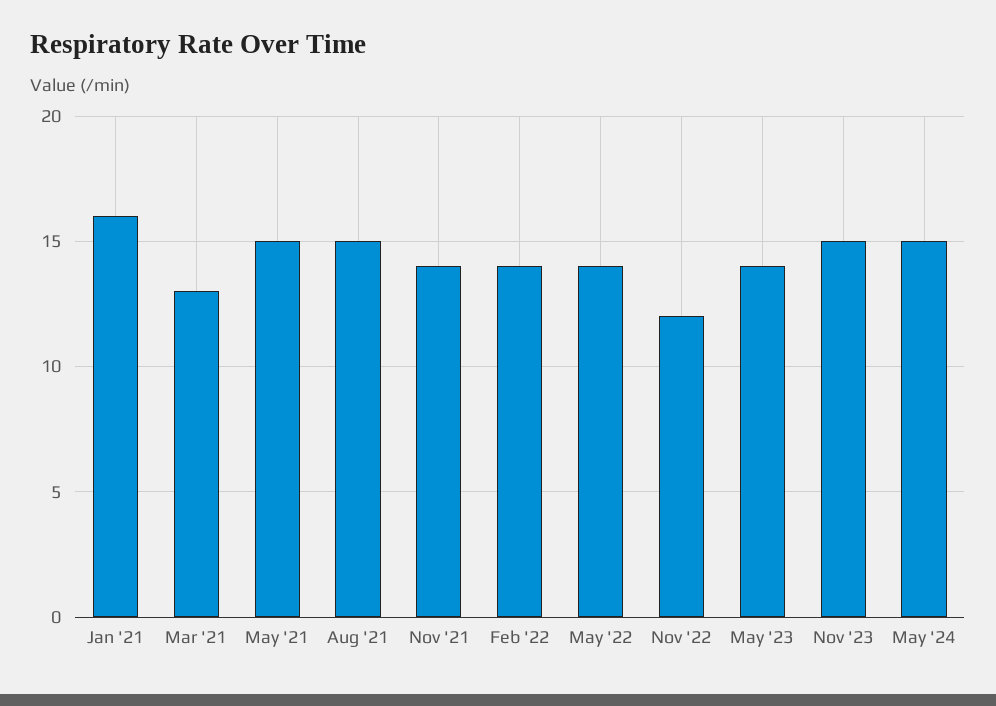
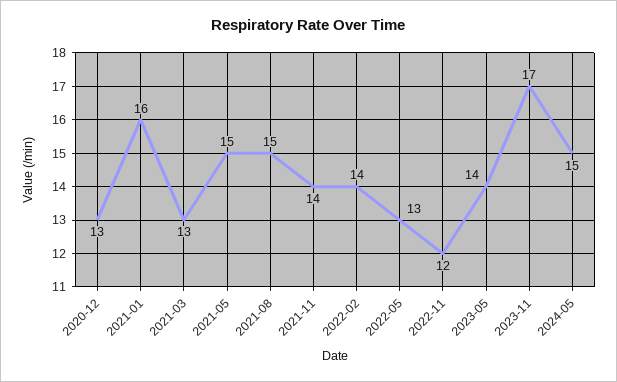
May '22: 14 -> 13
Nov '23: 15 -> 17
2020-12: none -> 13

